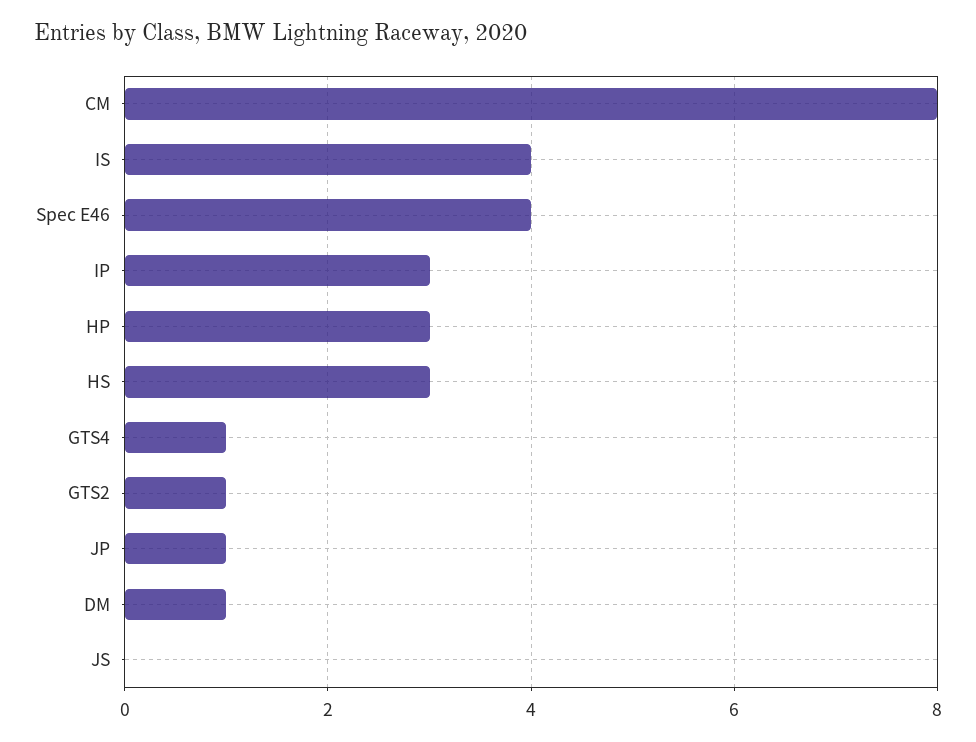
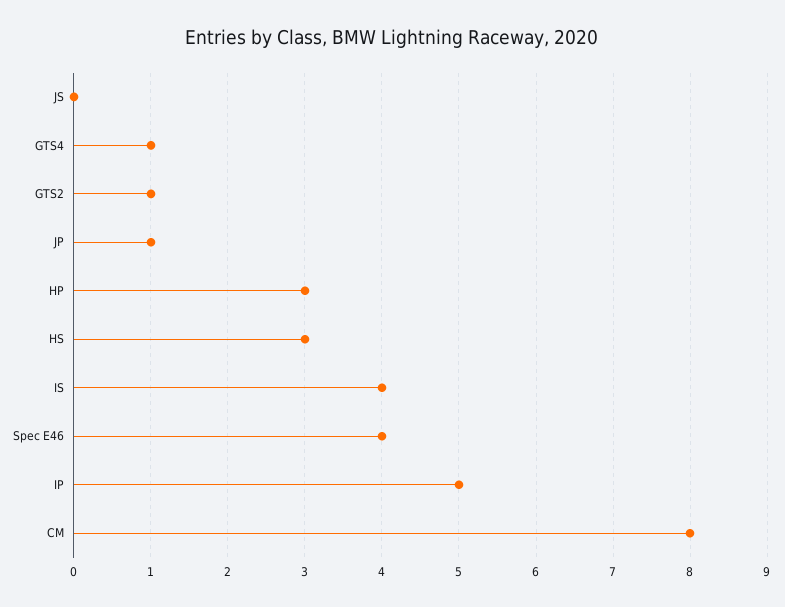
IP: 3 -> 5
DM: 1 -> none

